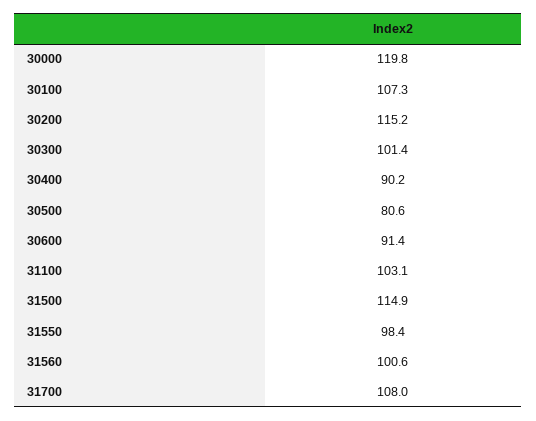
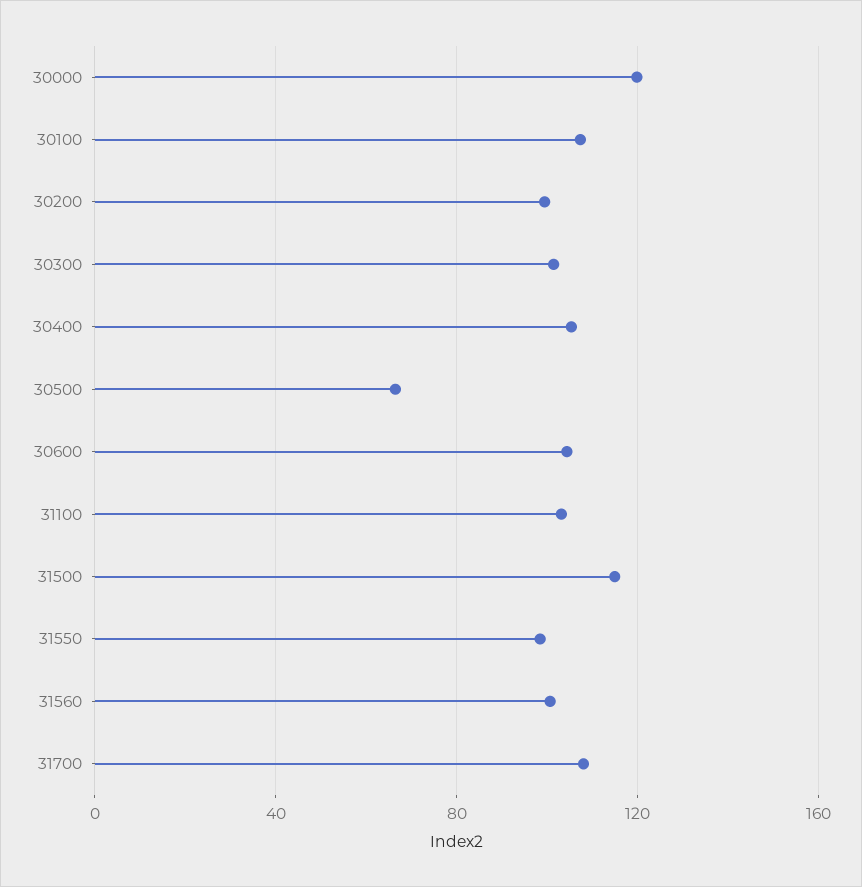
30200: 115.2 -> 100
30400: 90.2 -> 105
30500: 80.6 -> 65
30600: 91.4 -> 105

